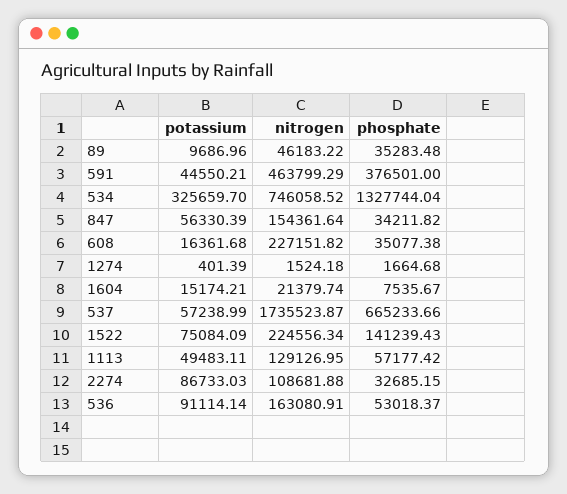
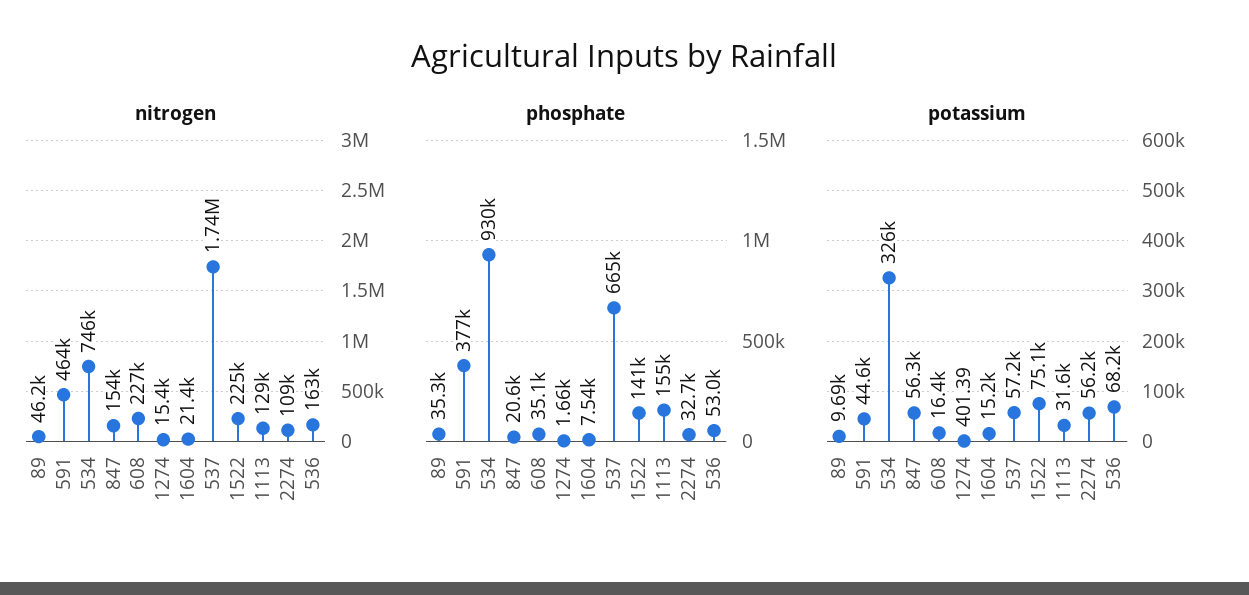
phosphate, 534: 1327744.04 -> 930000
phosphate, 847: 34211.82 -> 20600
nitrogen, 1274: 1524.18 -> 15400
potassium, 1113: 49483.11 -> 31600
phosphate, 1113: 57177.42 -> 155000
potassium, 2274: 86733.03 -> 56200
potassium, 536: 91114.14 -> 68200

